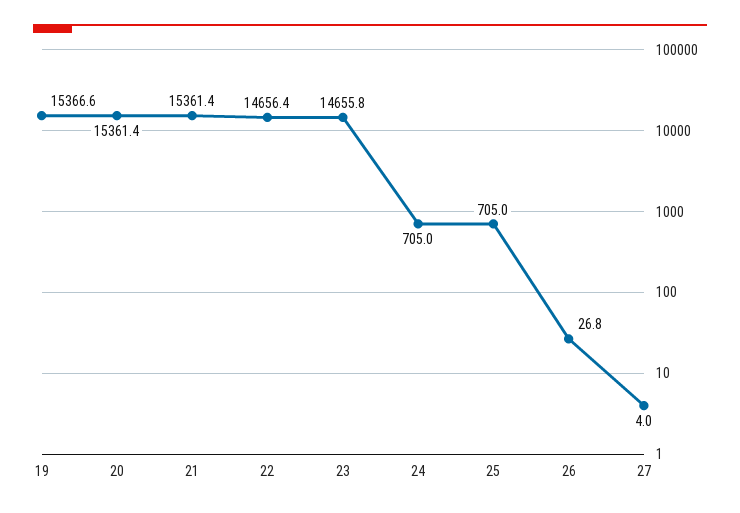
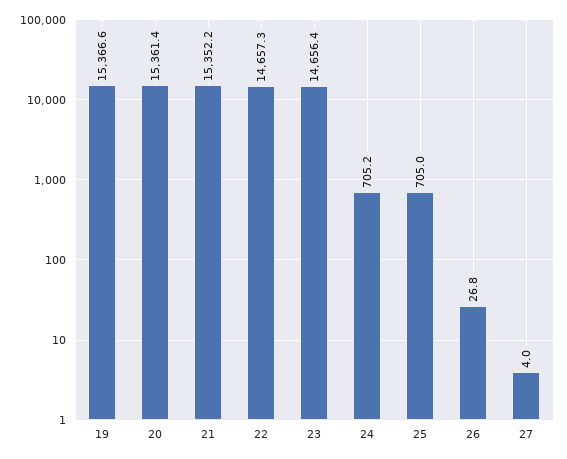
21: 15361.4 -> 15352.2
22: 14656.4 -> 14657.3
23: 14655.8 -> 14656.4
24: 705 -> 705.2

